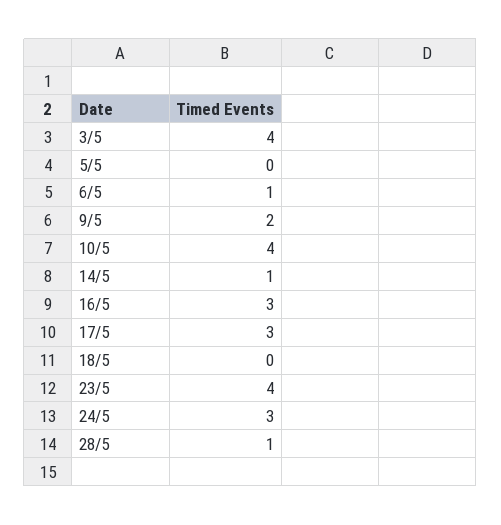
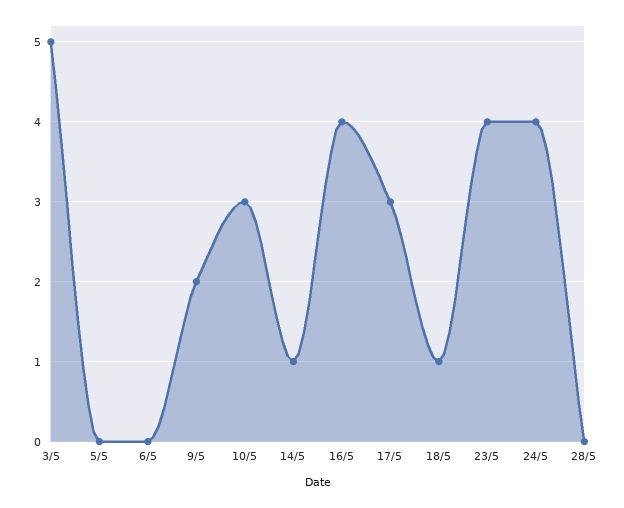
3/5: 4 -> 5
6/5: 1 -> 0
10/5: 4 -> 3
16/5: 3 -> 4
18/5: 0 -> 1
24/5: 3 -> 4
28/5: 1 -> 0

